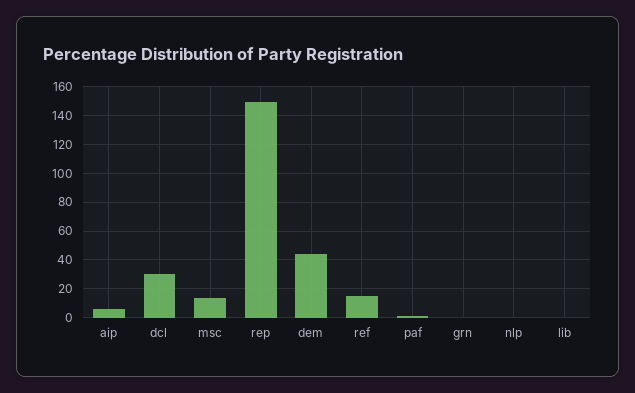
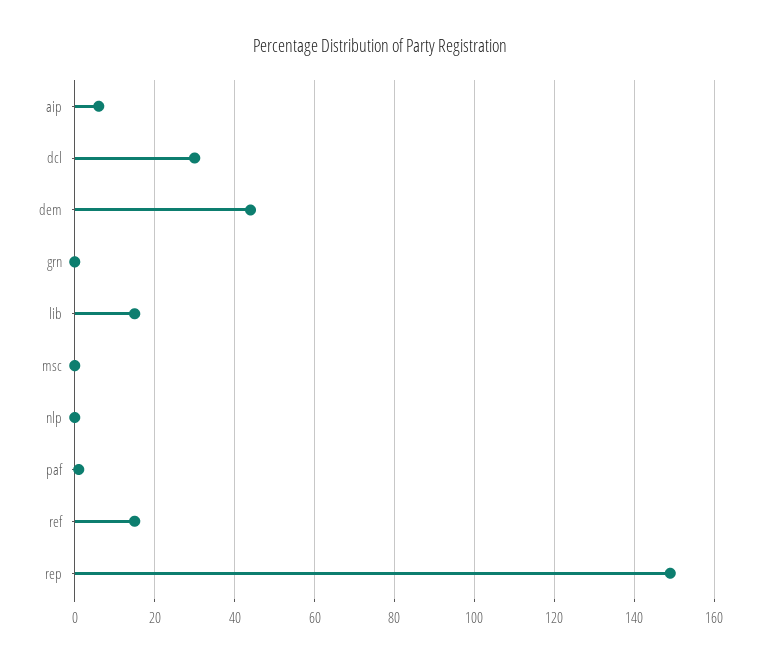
msc: 15 -> 0
lib: 0 -> 15

